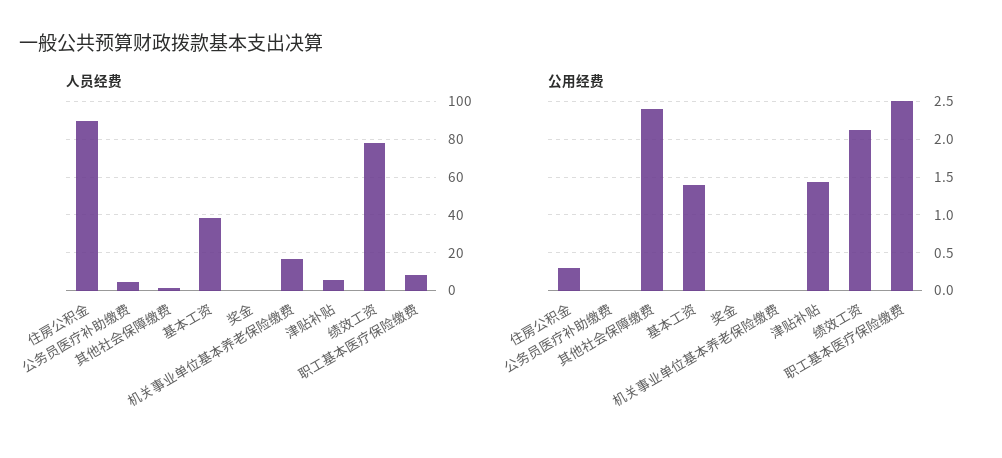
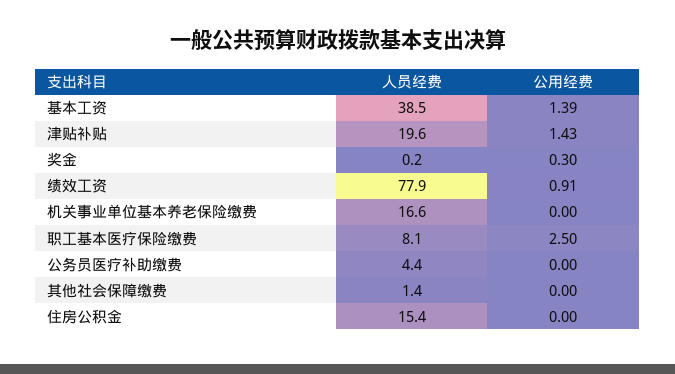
人员经费, 住房公积金: 90 -> 15.4
人员经费, 津贴补贴: 5 -> 19.6
公用经费, 住房公积金: 0.3 -> 0
公用经费, 其他社会保障缴费: 2.4 -> 0
公用经费, 奖金: 0 -> 0.3
公用经费, 绩效工资: 2.1 -> 0.91

